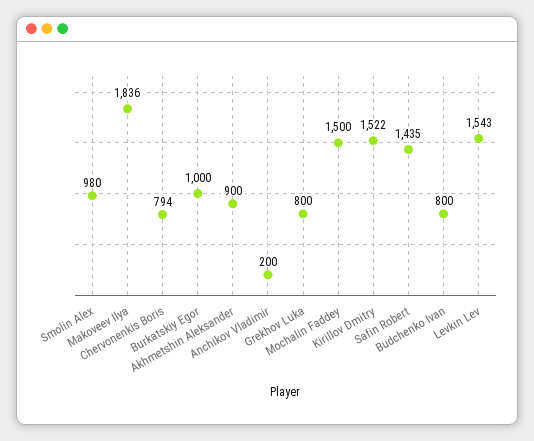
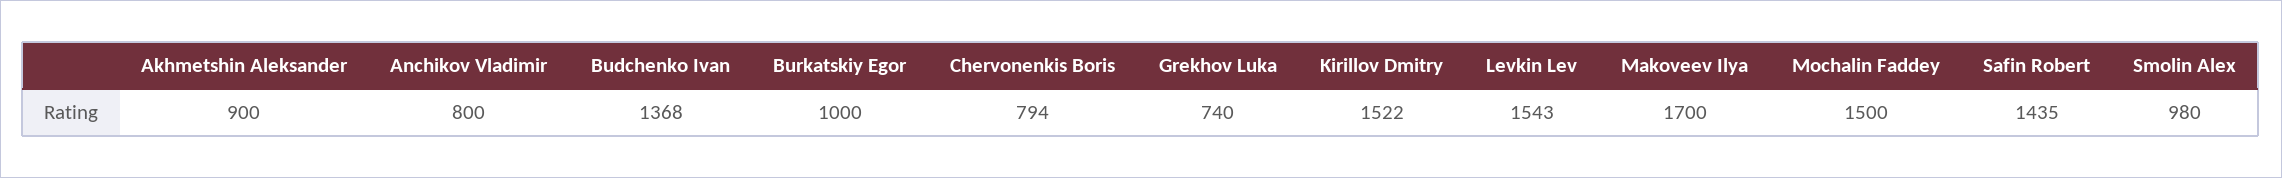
Makoveev Ilya: 1836 -> 1700
Anchikov Vladimir: 200 -> 800
Grekhov Luka: 800 -> 740
Budchenko Ivan: 800 -> 1368

